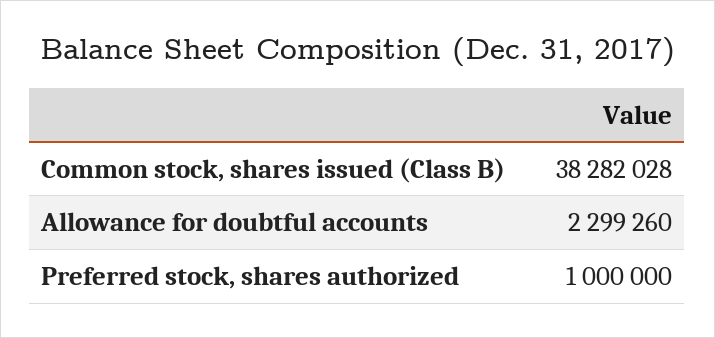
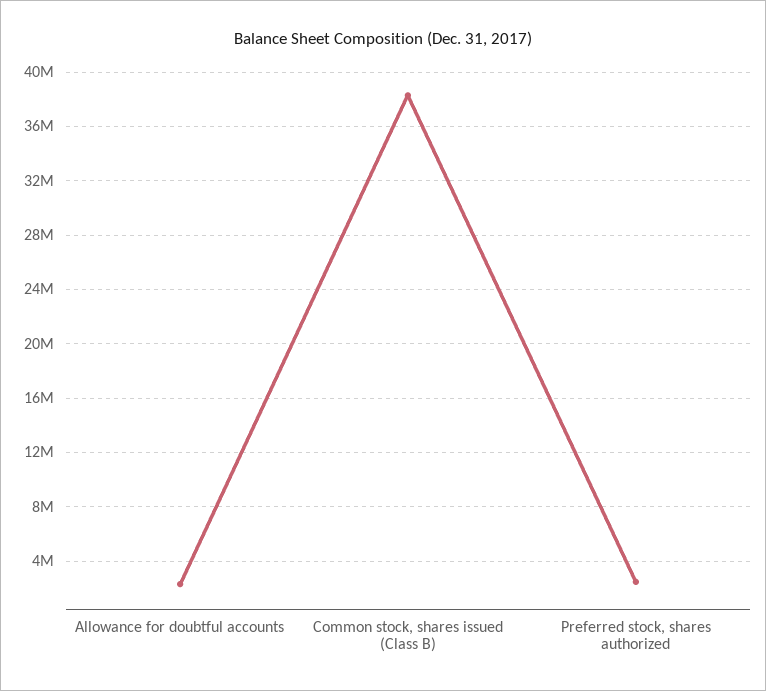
Preferred stock, shares authorized: 1000000 -> 2500000

